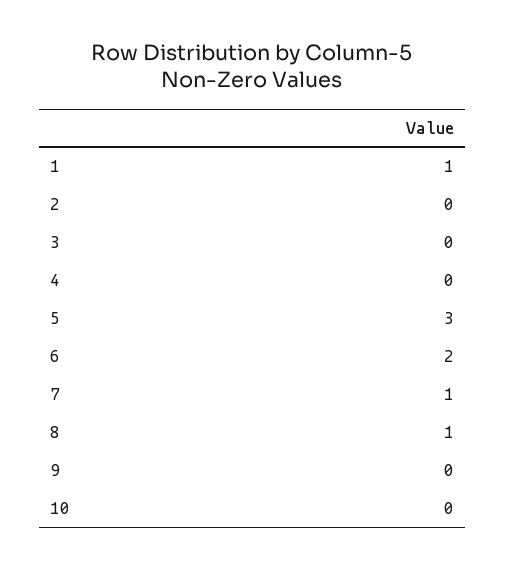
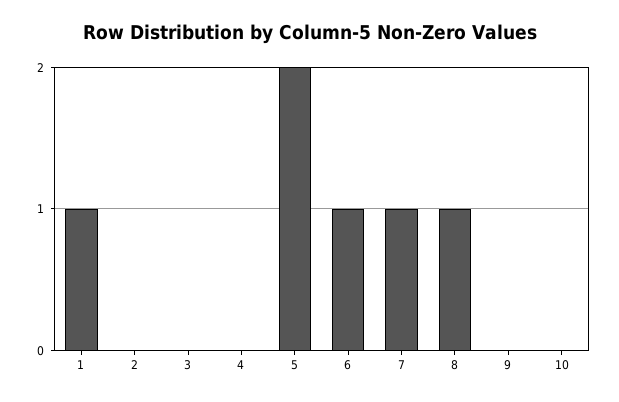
5: 3 -> 2
6: 2 -> 1

